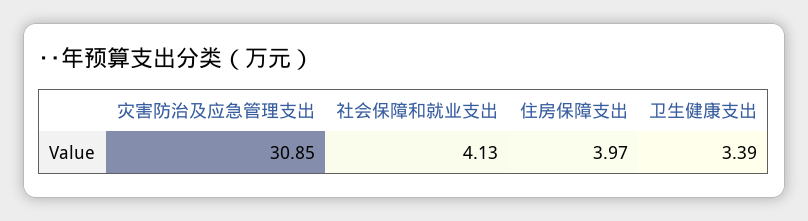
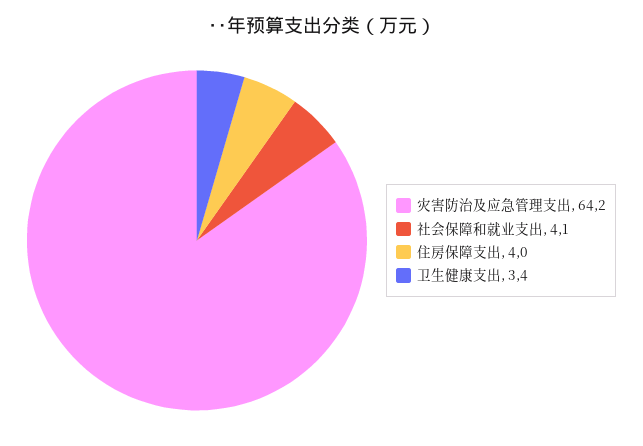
灾害防治及应急管理支出: 30.85 -> 64.2

